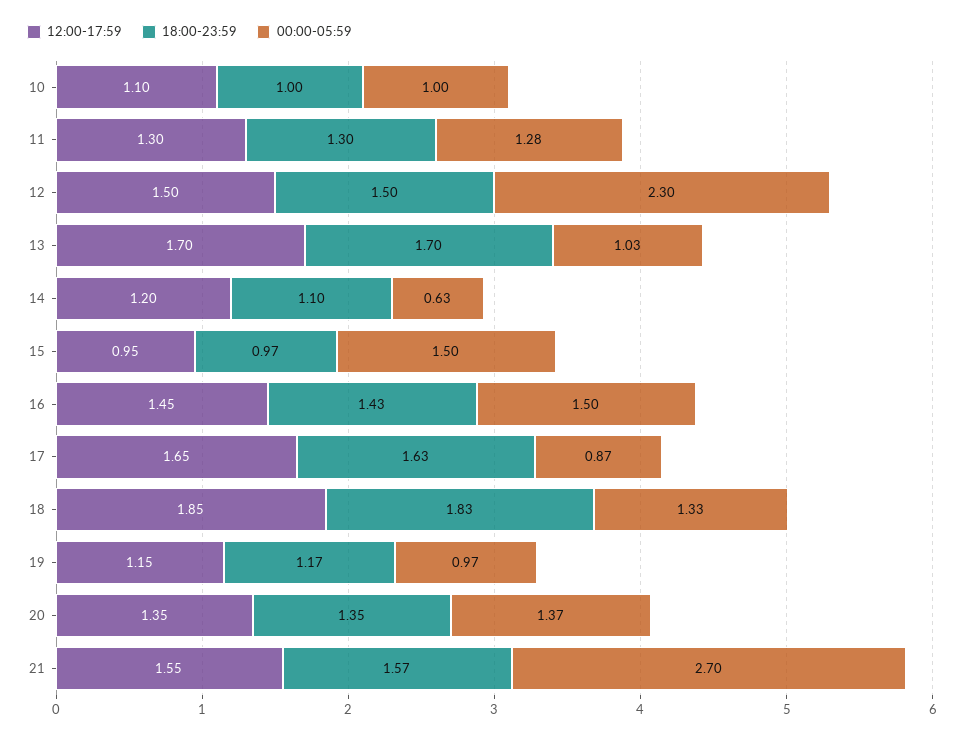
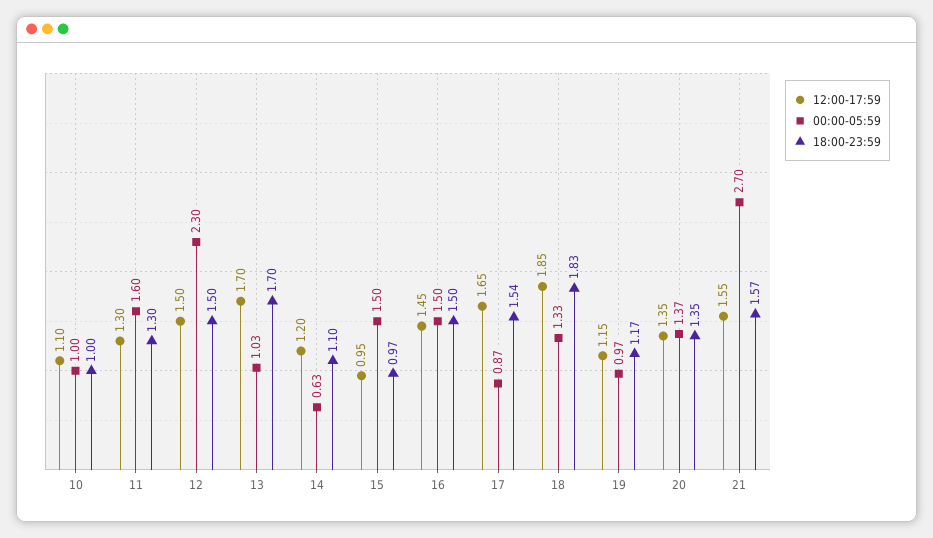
00:00-05:59, 11: 1.28 -> 1.6
18:00-23:59, 16: 1.43 -> 1.5
18:00-23:59, 17: 1.63 -> 1.54

